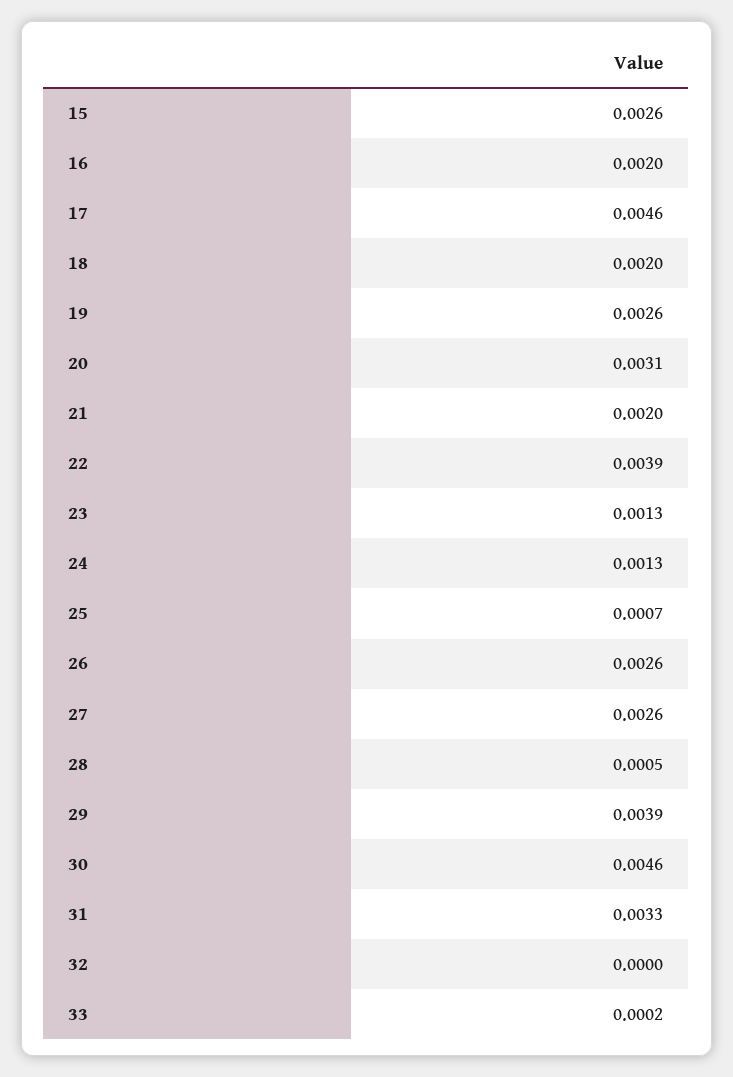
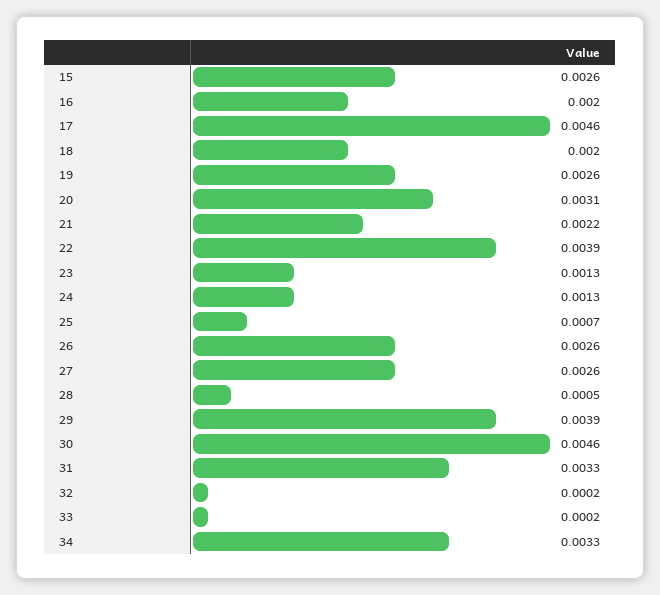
21: 0.002 -> 0.0022
32: 0 -> 0.0002
34: none -> 0.0033

